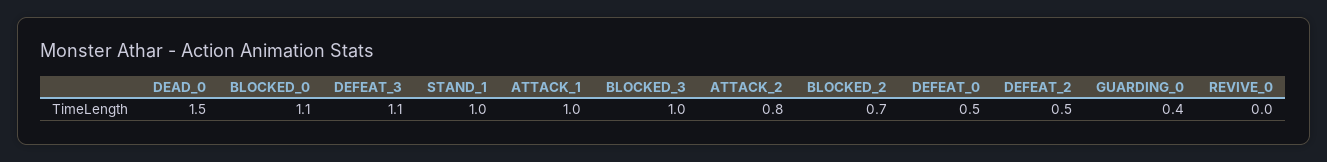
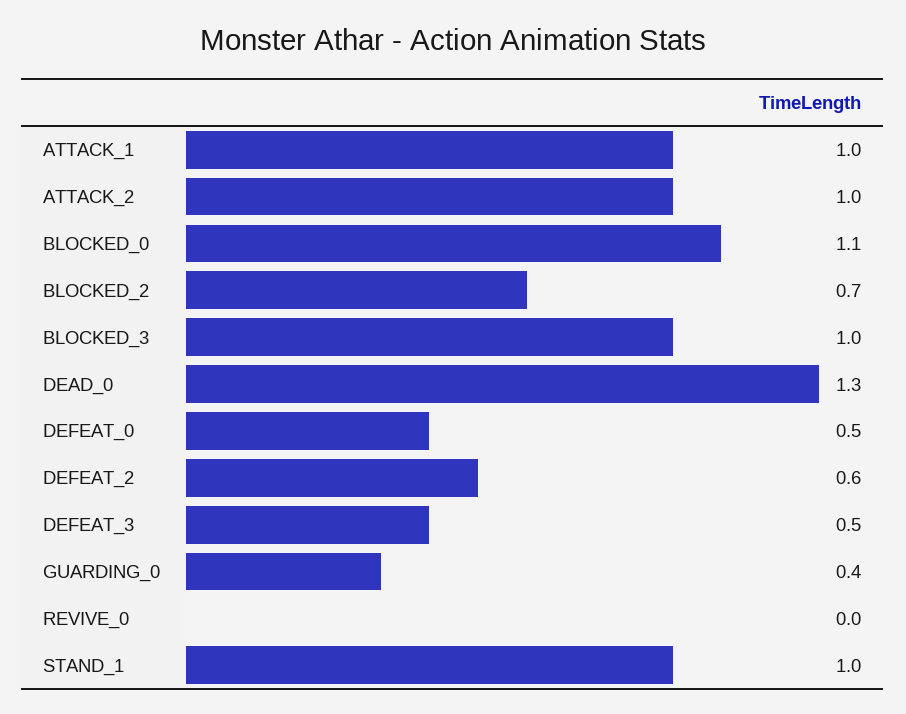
DEAD_0: 1.5 -> 1.3
DEFEAT_3: 1.1 -> 0.5
ATTACK_2: 0.8 -> 1
DEFEAT_2: 0.5 -> 0.6

